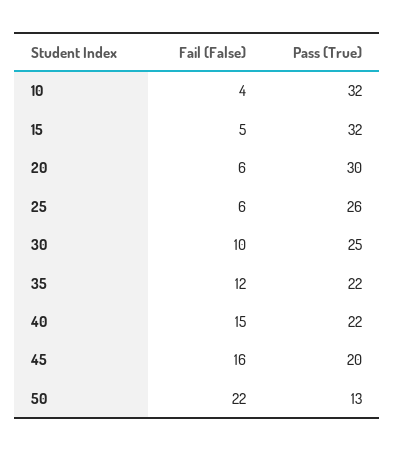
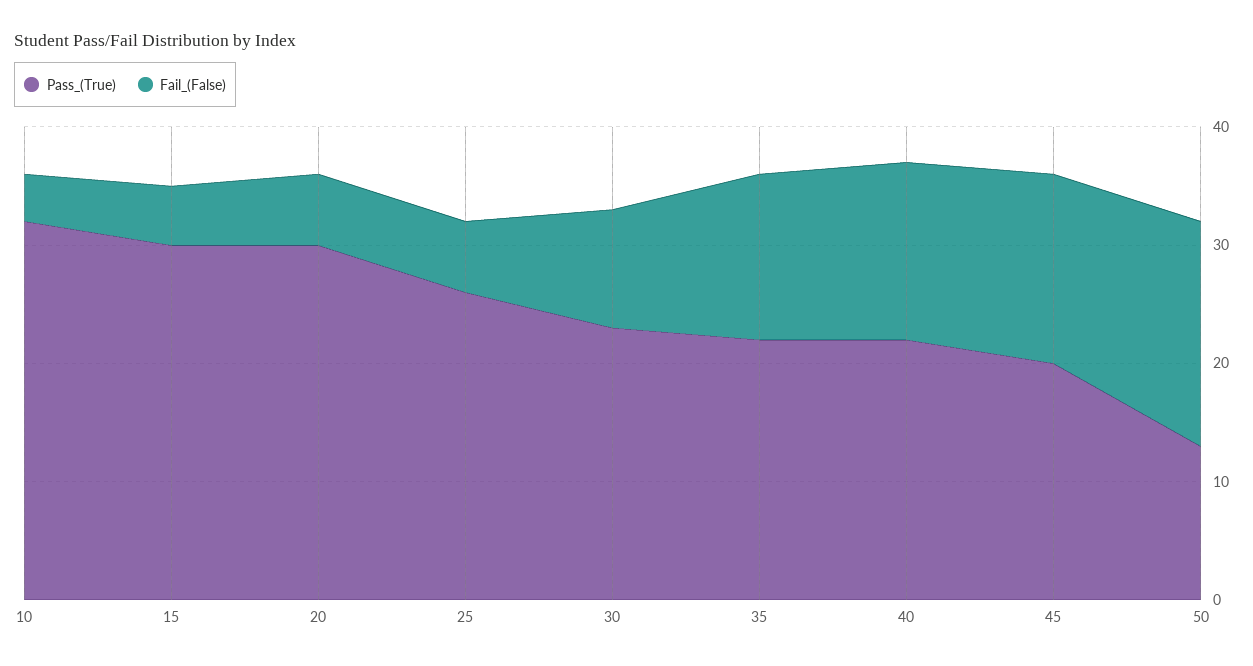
Pass (True), 15: 32 -> 30
Pass (True), 30: 25 -> 23
Fail (False), 35: 12 -> 14
Fail (False), 50: 22 -> 19

